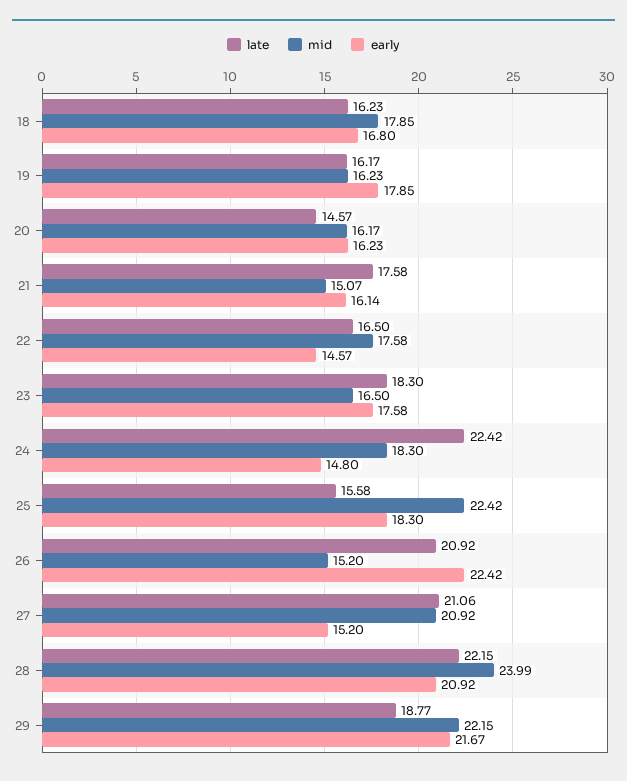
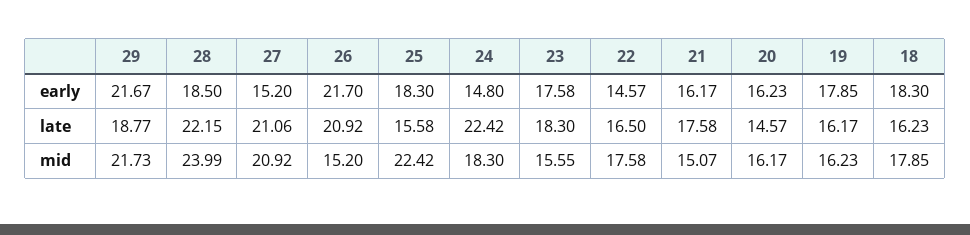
early, 18: 16.8 -> 18.3
early, 21: 16.14 -> 16.17
mid, 23: 16.5 -> 15.55
early, 26: 22.42 -> 21.7
early, 28: 20.92 -> 18.5
mid, 29: 22.15 -> 21.73

